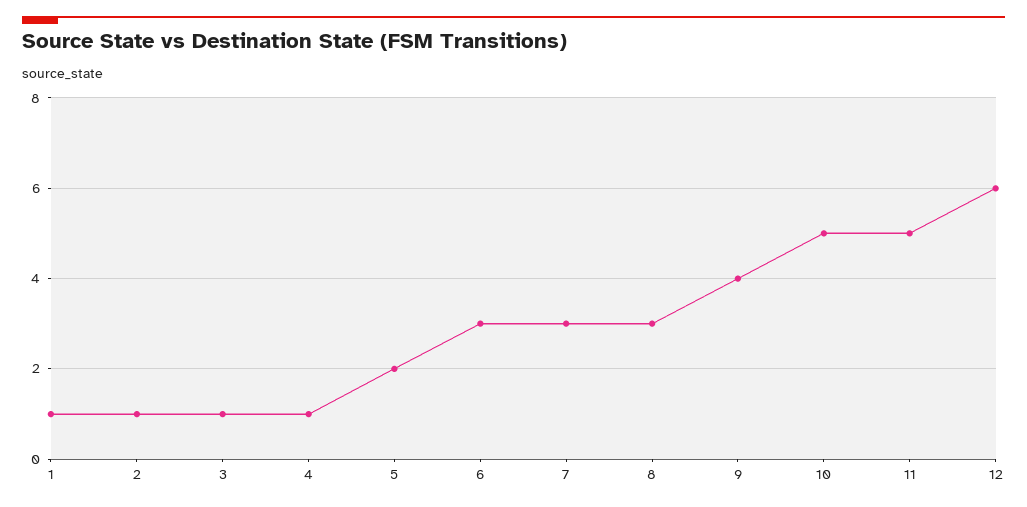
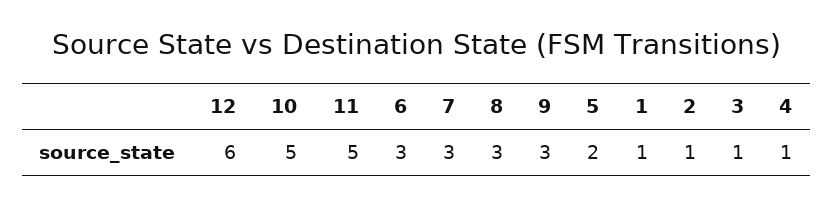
9: 4 -> 3

